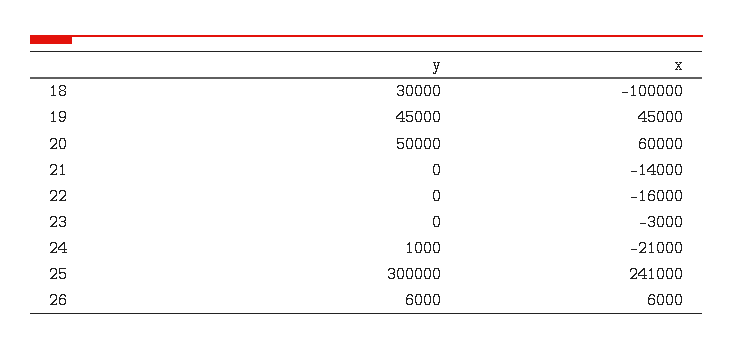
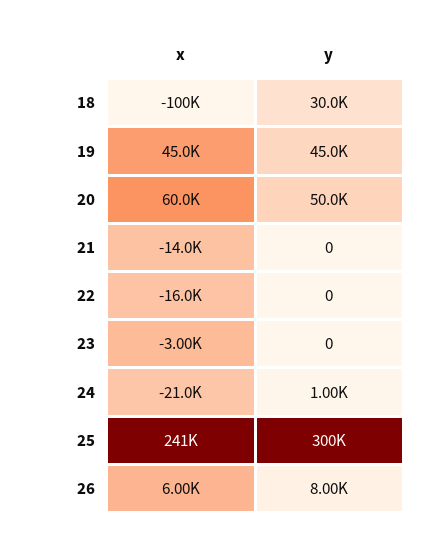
y, 26: 6000 -> 8000

